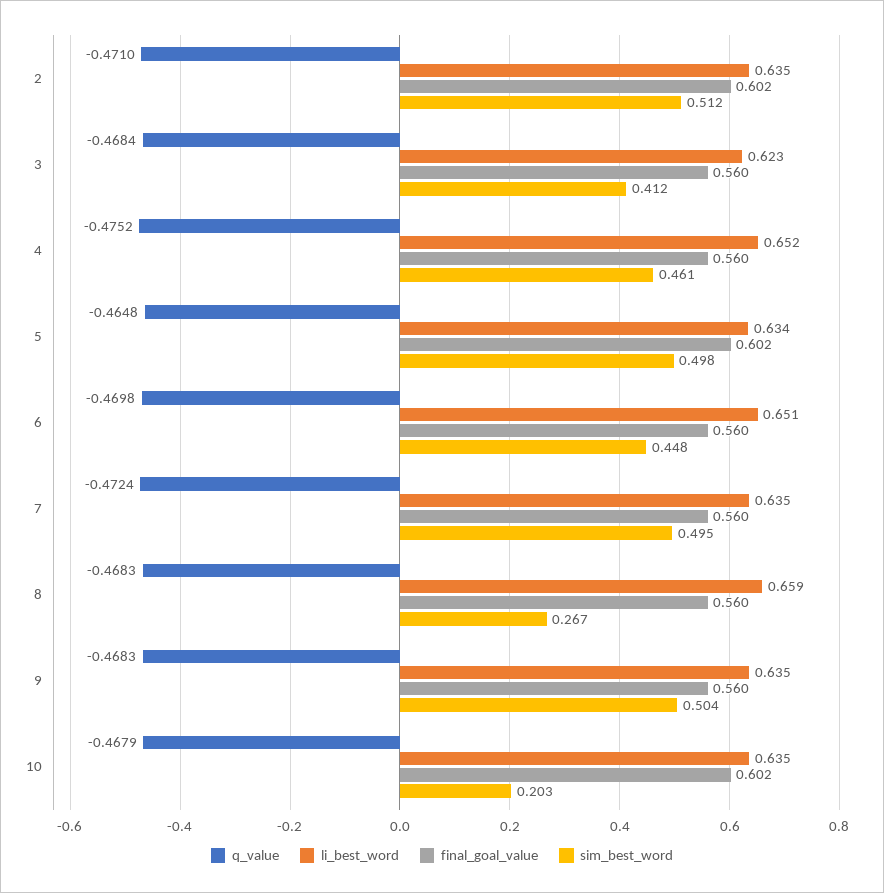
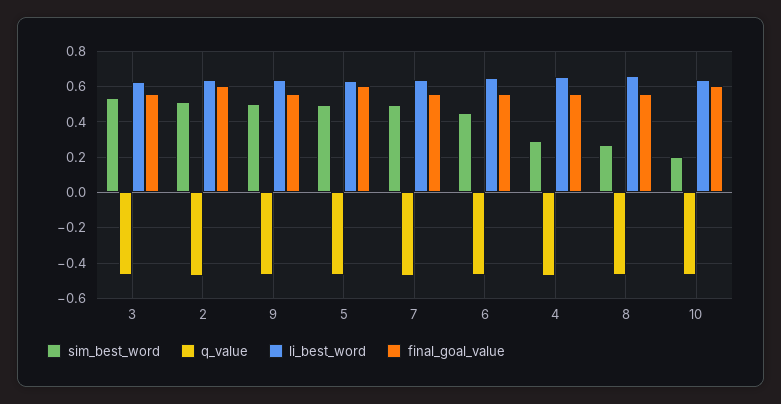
sim_best_word, 3: 0.412 -> 0.55
sim_best_word, 4: 0.461 -> 0.3

